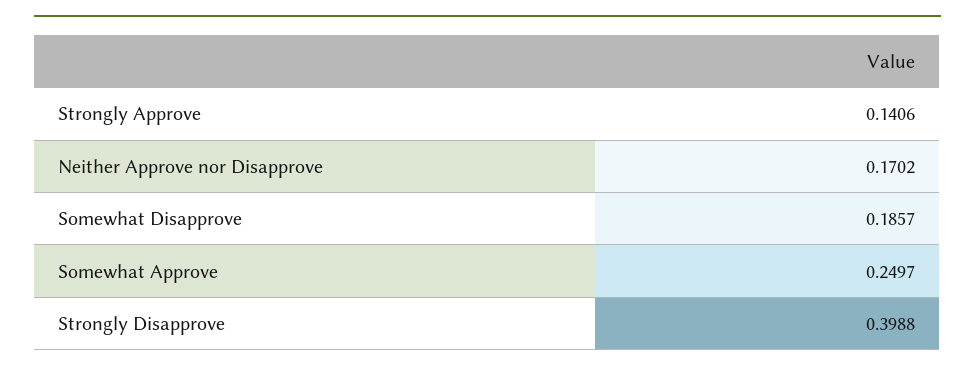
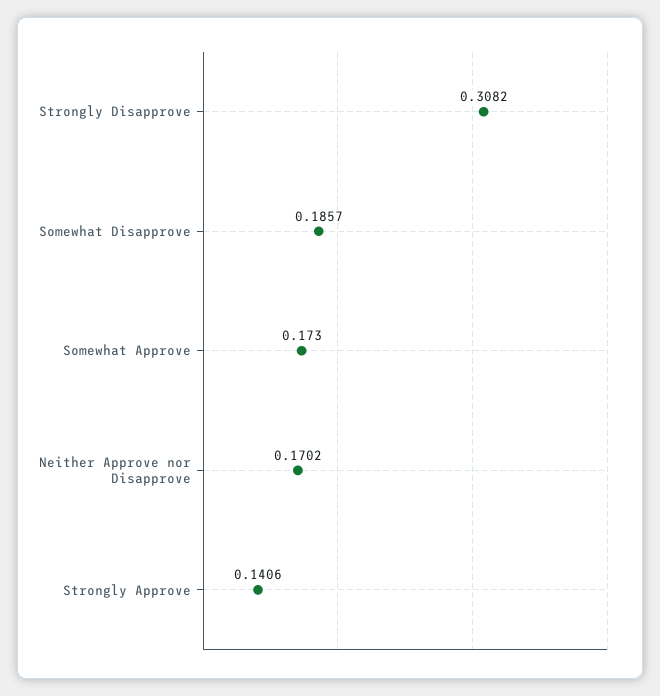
Somewhat Approve: 0.2497 -> 0.173
Strongly Disapprove: 0.3988 -> 0.3082

